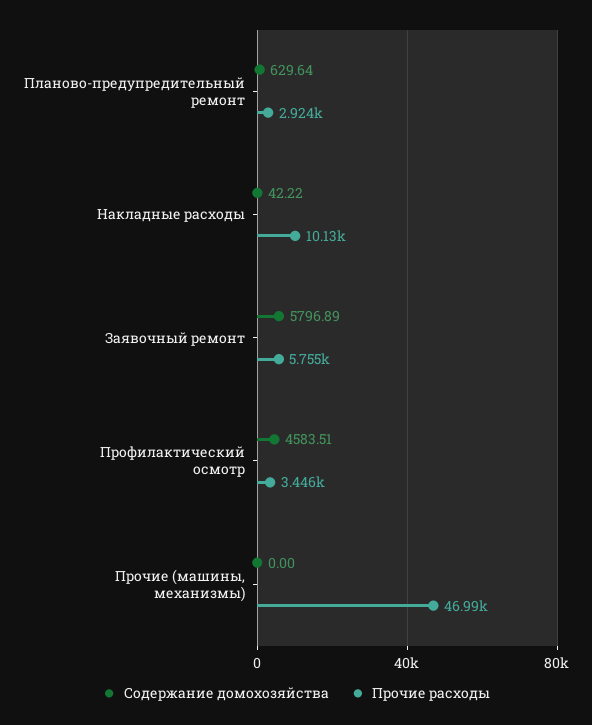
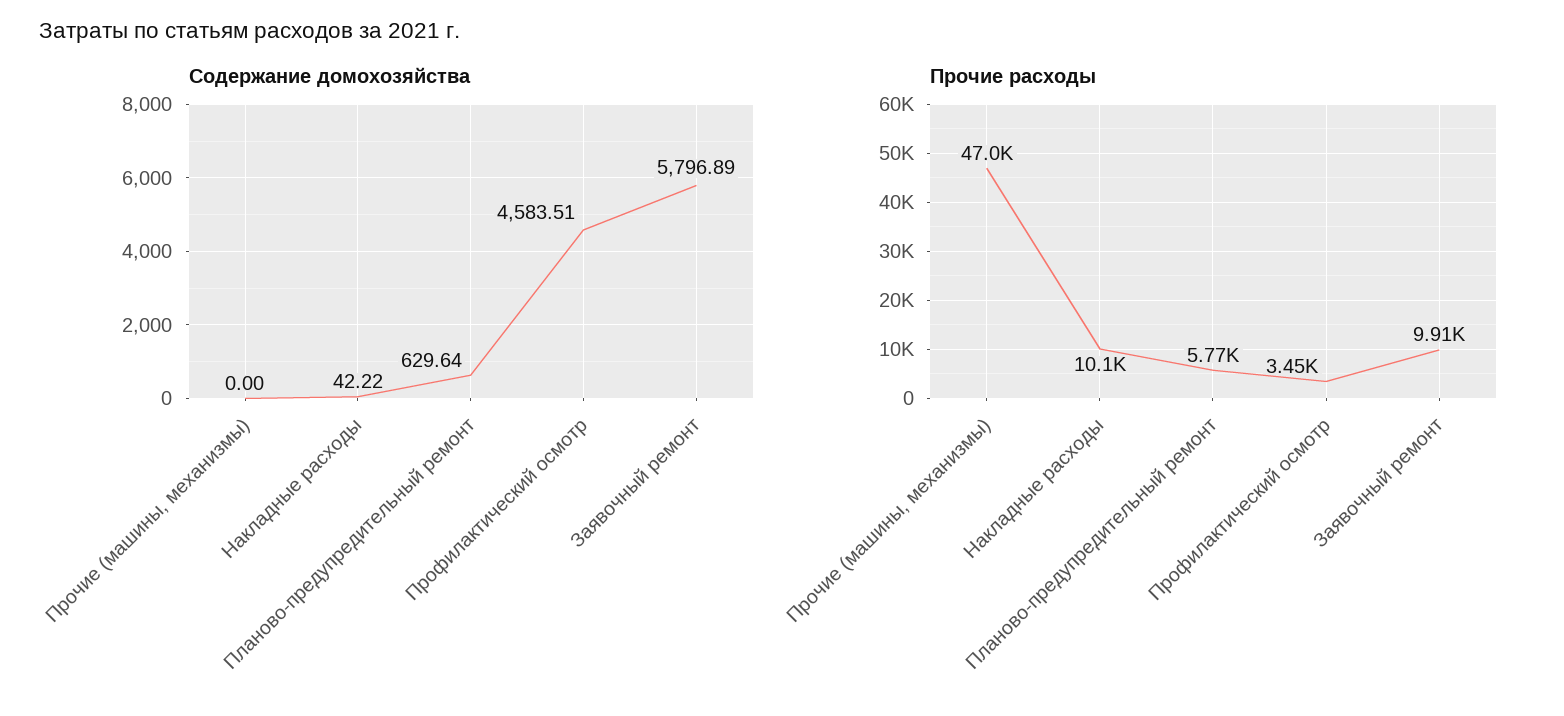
Прочие расходы, Планово-предупредительный ремонт: 2924 -> 5770
Прочие расходы, Заявочный ремонт: 5755 -> 9910

